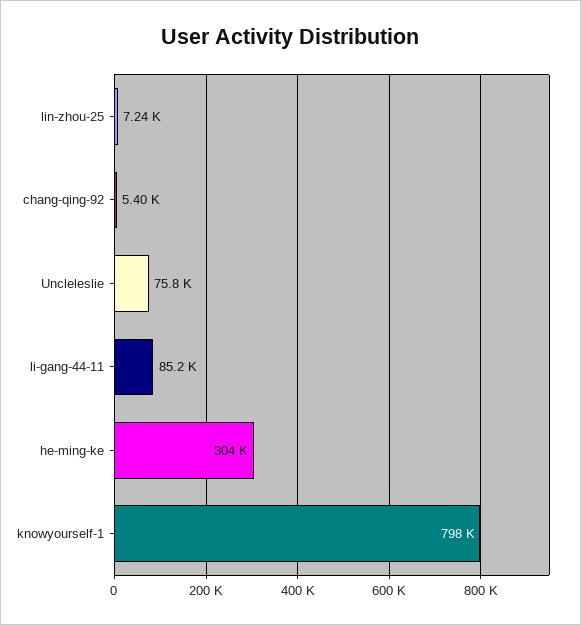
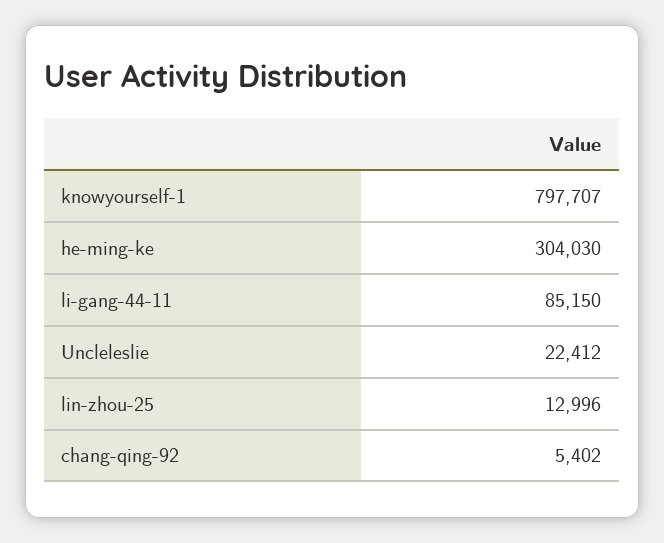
lin-zhou-25: 7240 -> 12996
Uncleleslie: 75800 -> 22412

